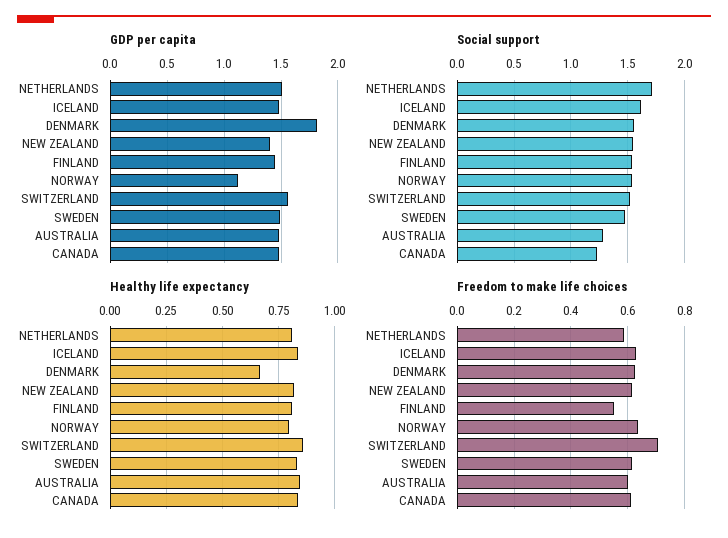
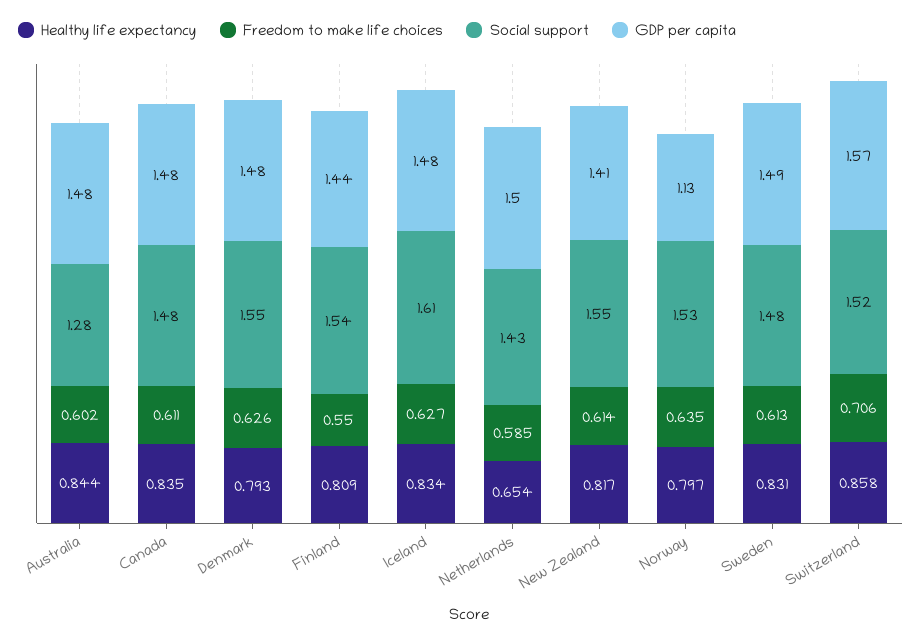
GDP per capita, DENMARK: 1.8 -> 1.48
Social support, NETHERLANDS: 1.7 -> 1.43
Social support, CANADA: 1.2 -> 1.48
Healthy life expectancy, NETHERLANDS: 0.8 -> 0.654
Healthy life expectancy, DENMARK: 0.65 -> 0.793

